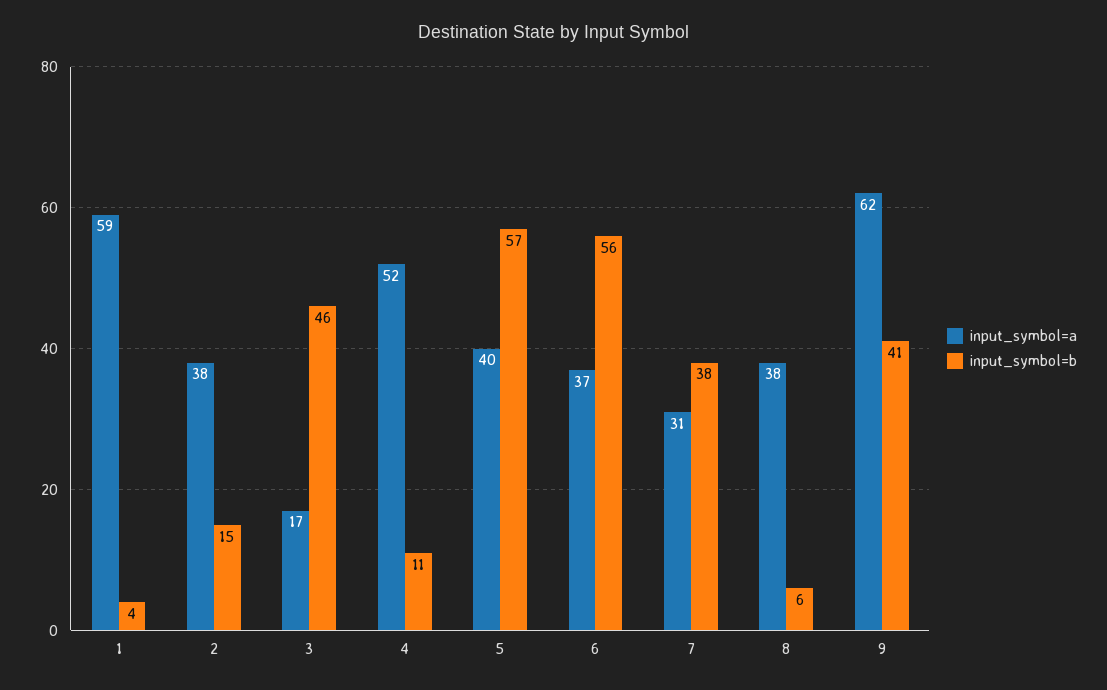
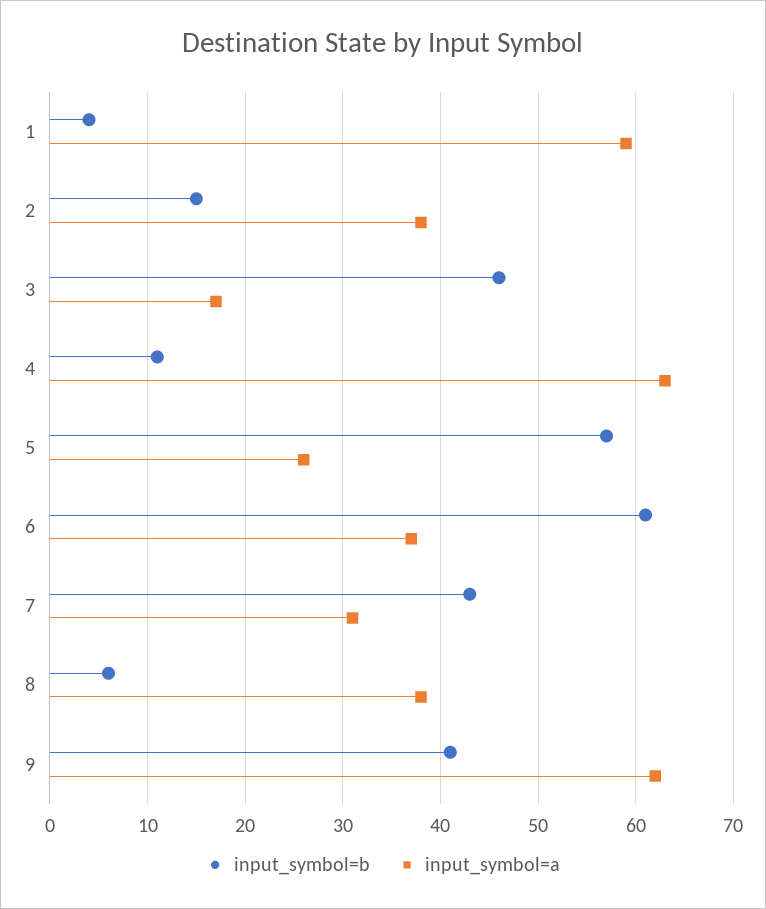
input_symbol=a, 4: 52 -> 63
input_symbol=a, 5: 40 -> 26
input_symbol=b, 6: 56 -> 61
input_symbol=b, 7: 38 -> 43

